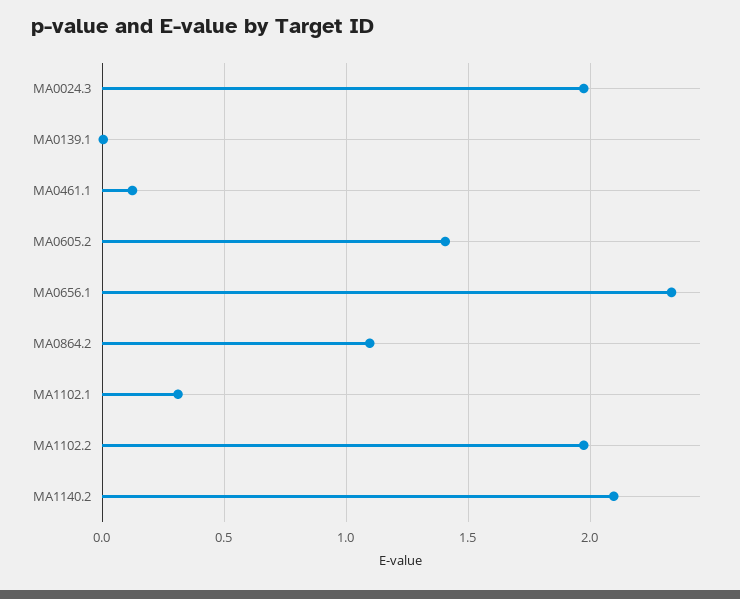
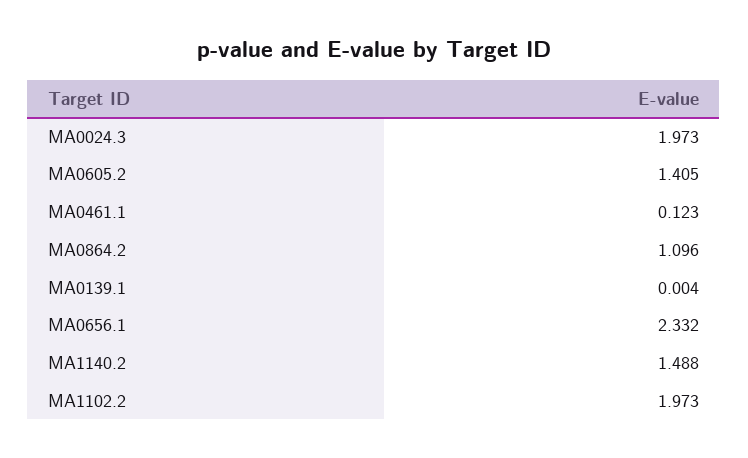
MA1102.1: 0.3 -> none
MA1140.2: 2.1 -> 1.488

